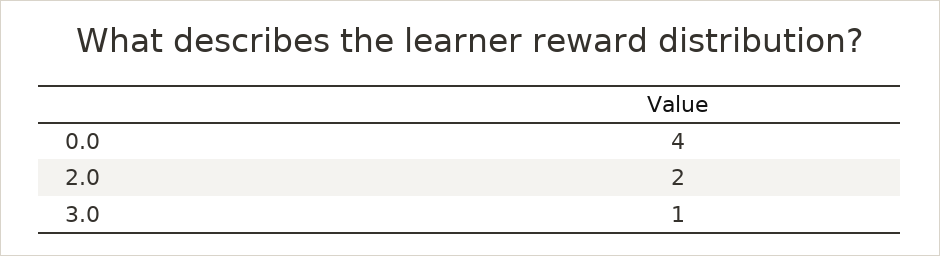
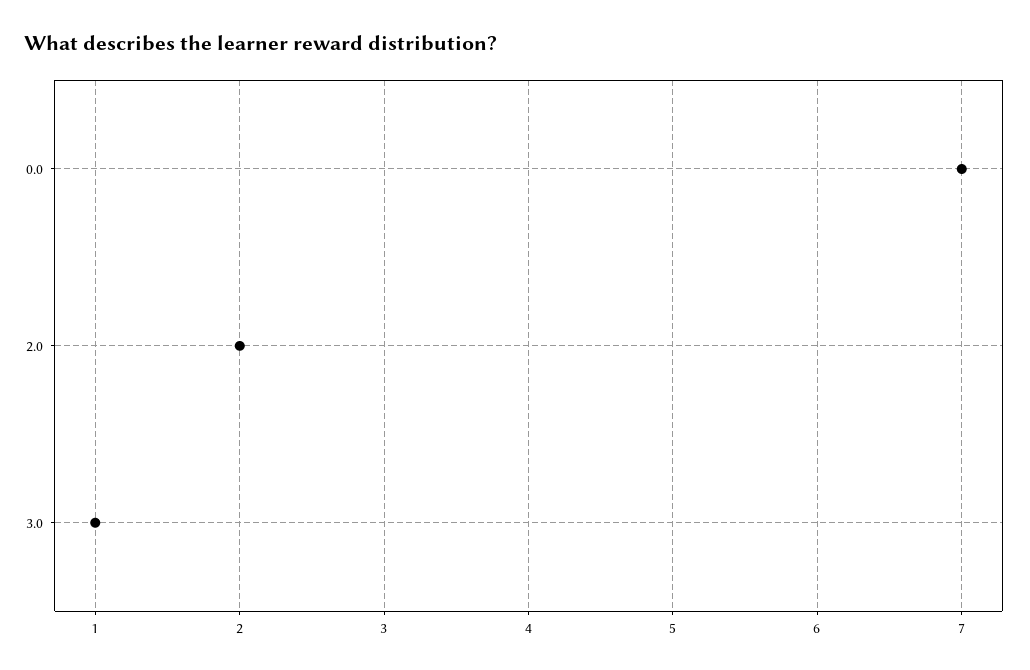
0.0: 4 -> 7

